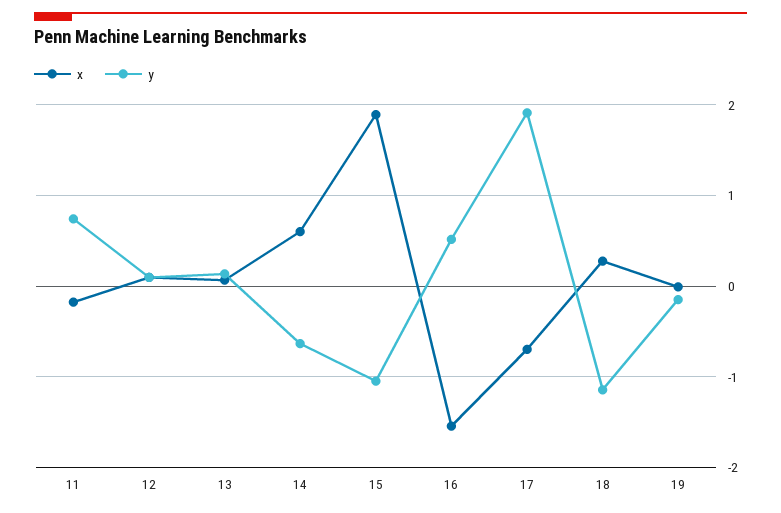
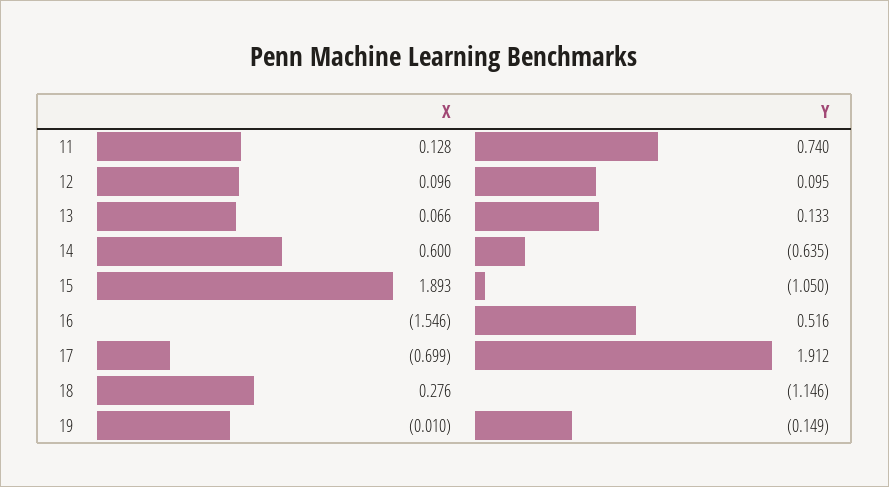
x, 11: -0.2 -> 0.128

